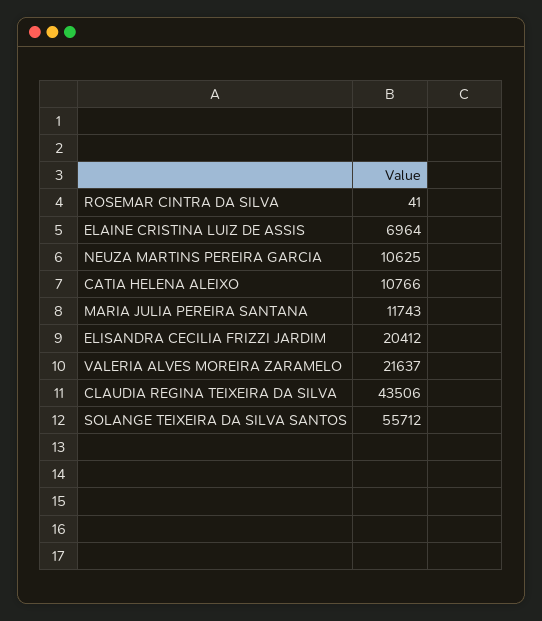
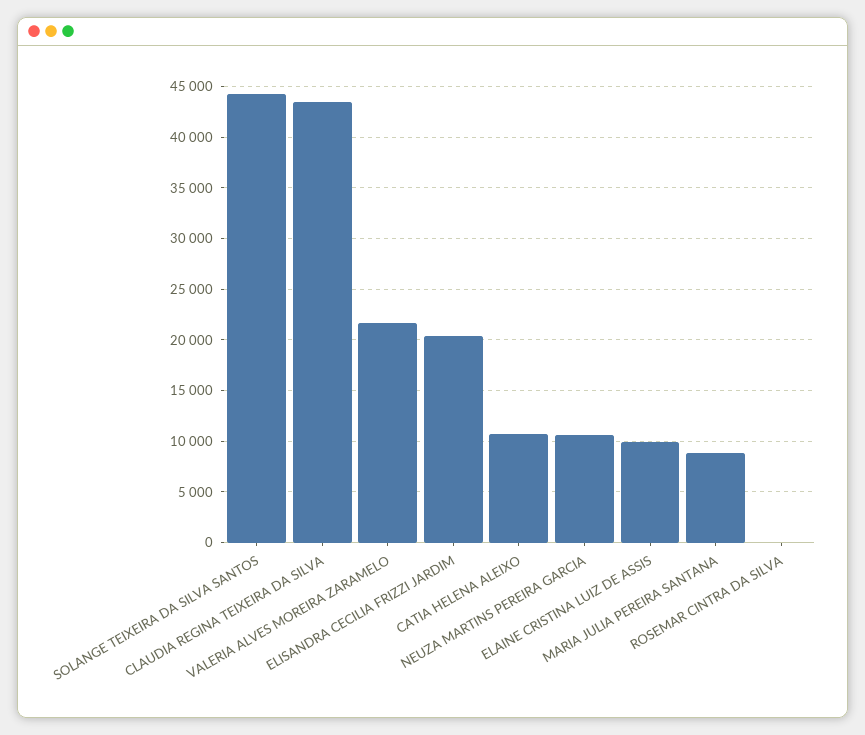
ELAINE CRISTINA LUIZ DE ASSIS: 6964 -> 10000
MARIA JULIA PEREIRA SANTANA: 11743 -> 9000
SOLANGE TEIXEIRA DA SILVA SANTOS: 55712 -> 44000

